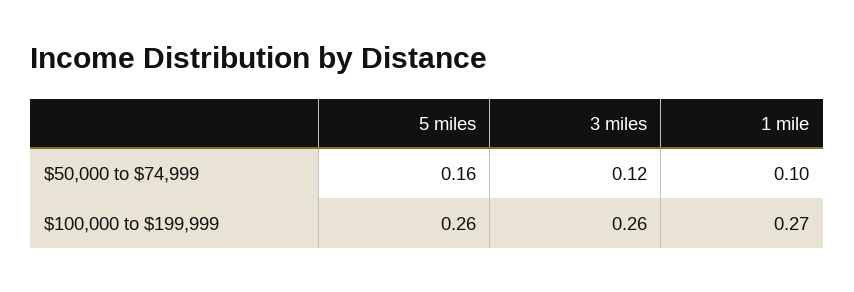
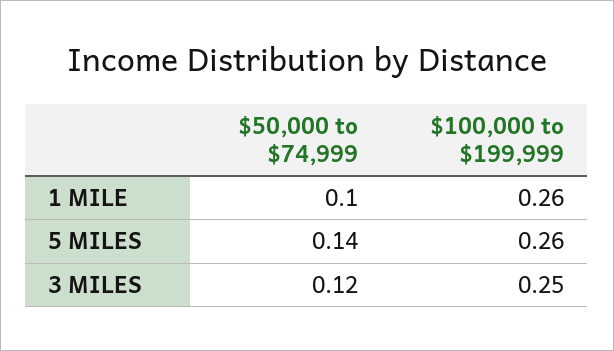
5 miles, $50,000 to $74,999: 0.16 -> 0.14
3 miles, $100,000 to $199,999: 0.26 -> 0.25
1 mile, $100,000 to $199,999: 0.27 -> 0.26

